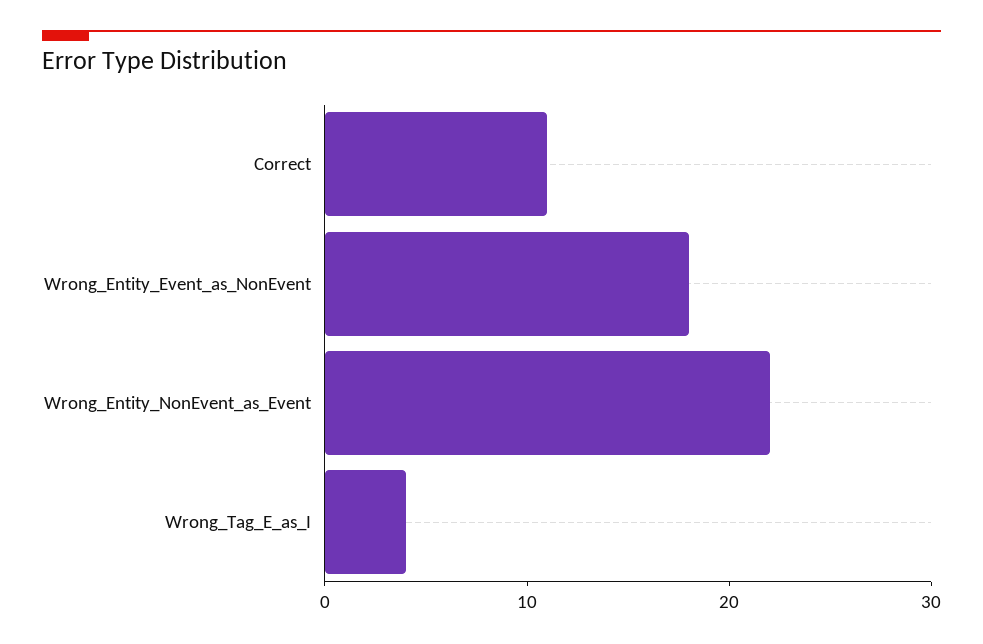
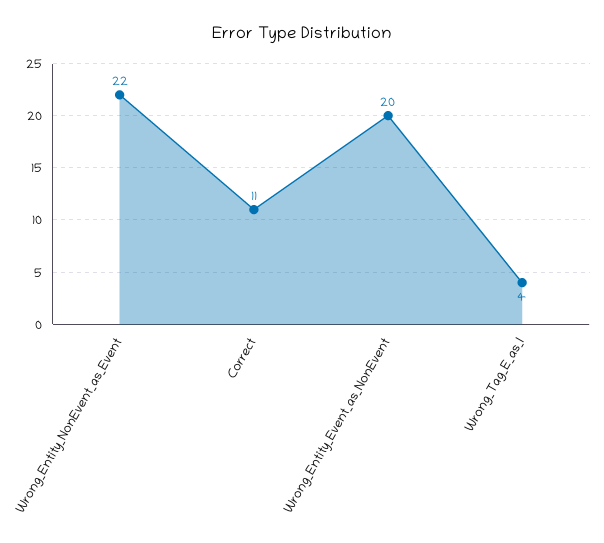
Wrong_Entity_Event_as_NonEvent: 18 -> 20

